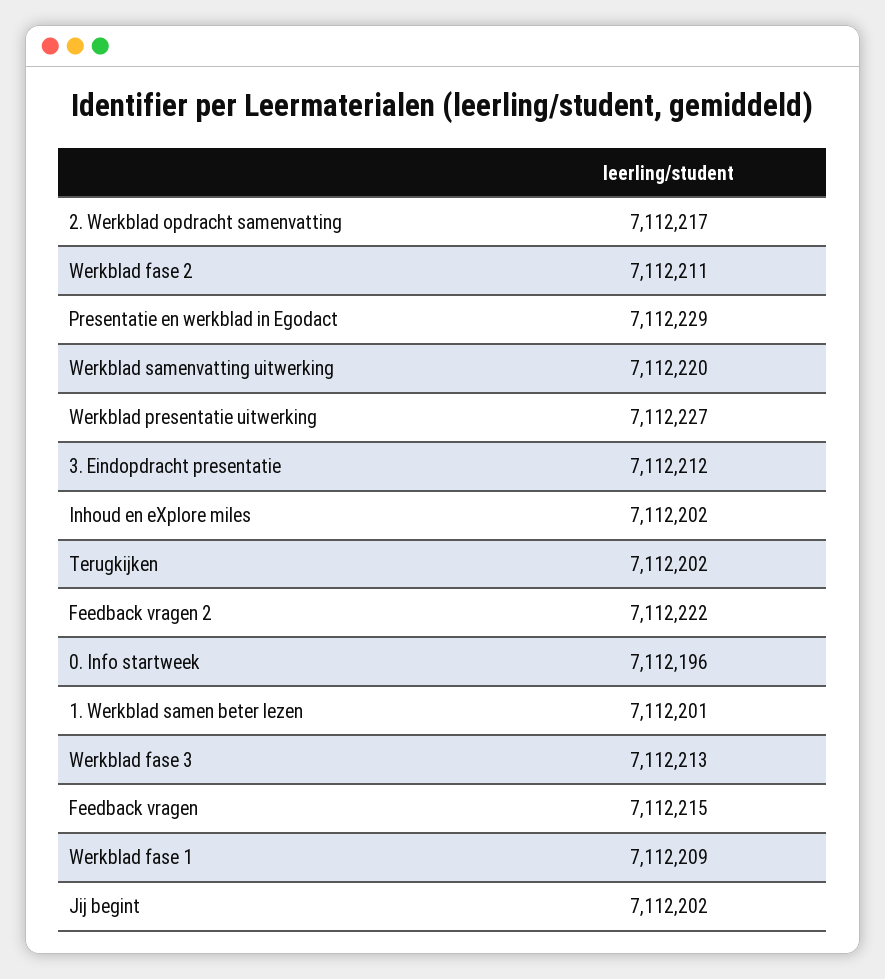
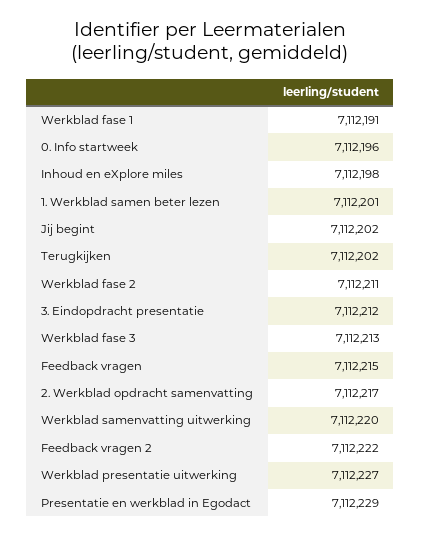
Inhoud en eXplore miles: 7112202 -> 7112198
Werkblad fase 1: 7112209 -> 7112191

